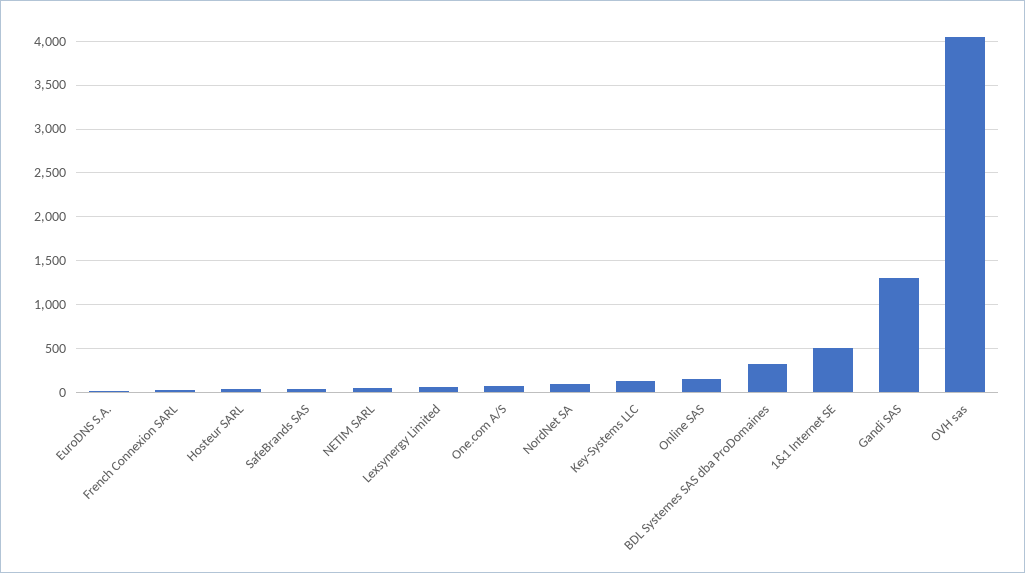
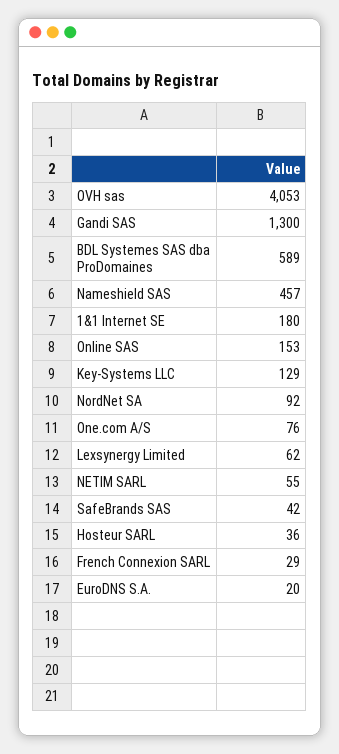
BDL Systemes SAS dba ProDomaines: 300 -> 589
1&1 Internet SE: 500 -> 180
Nameshield SAS: none -> 457

